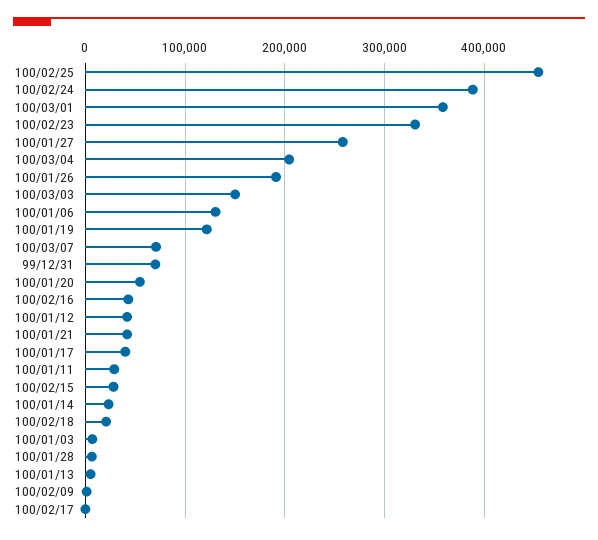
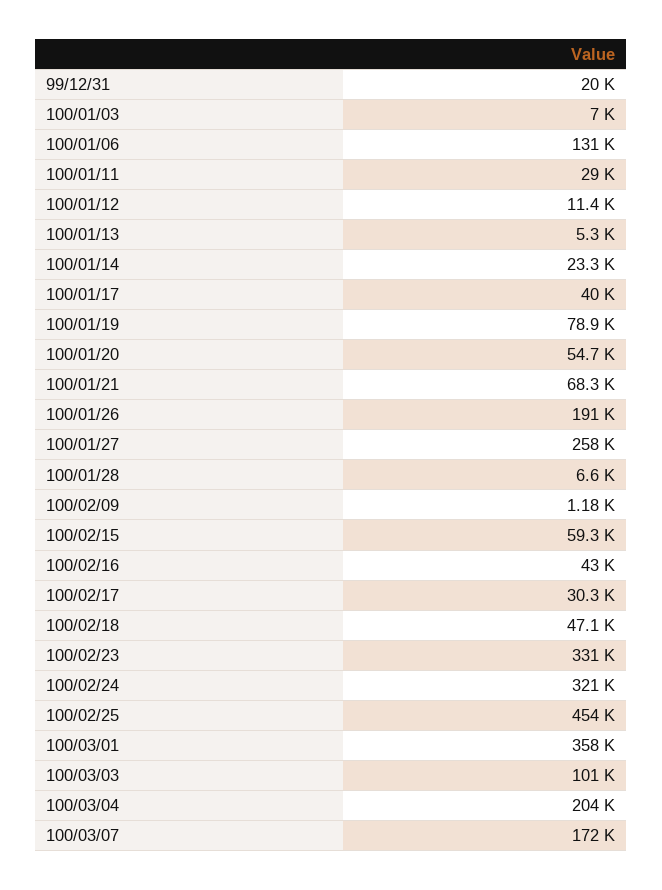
100/02/24: 390000 -> 321000
100/03/03: 150000 -> 101000
100/01/19: 120000 -> 78900
100/03/07: 70000 -> 172000
99/12/31: 70000 -> 20000
100/01/12: 40000 -> 11400
100/01/21: 40000 -> 68300
100/02/15: 30000 -> 59300
100/02/18: 20000 -> 47100
100/02/17: 0 -> 30300

